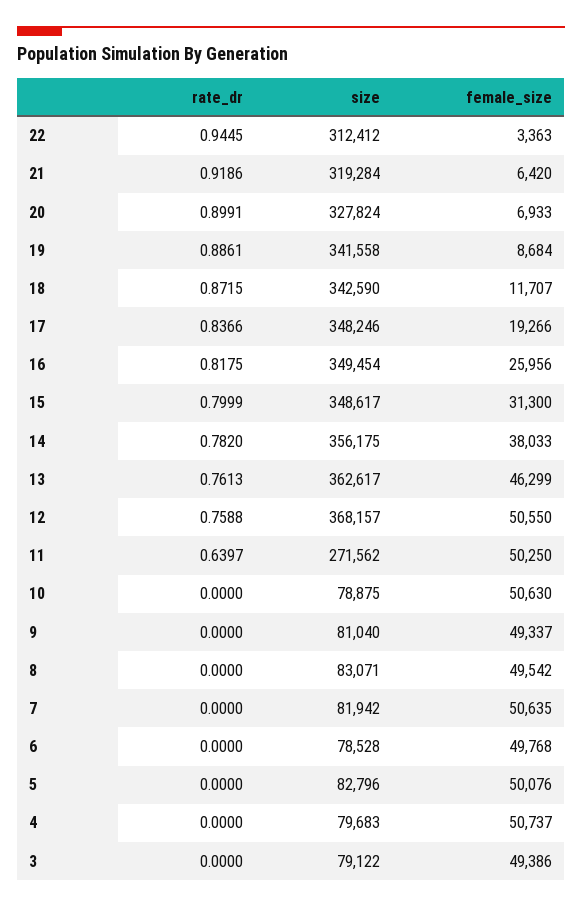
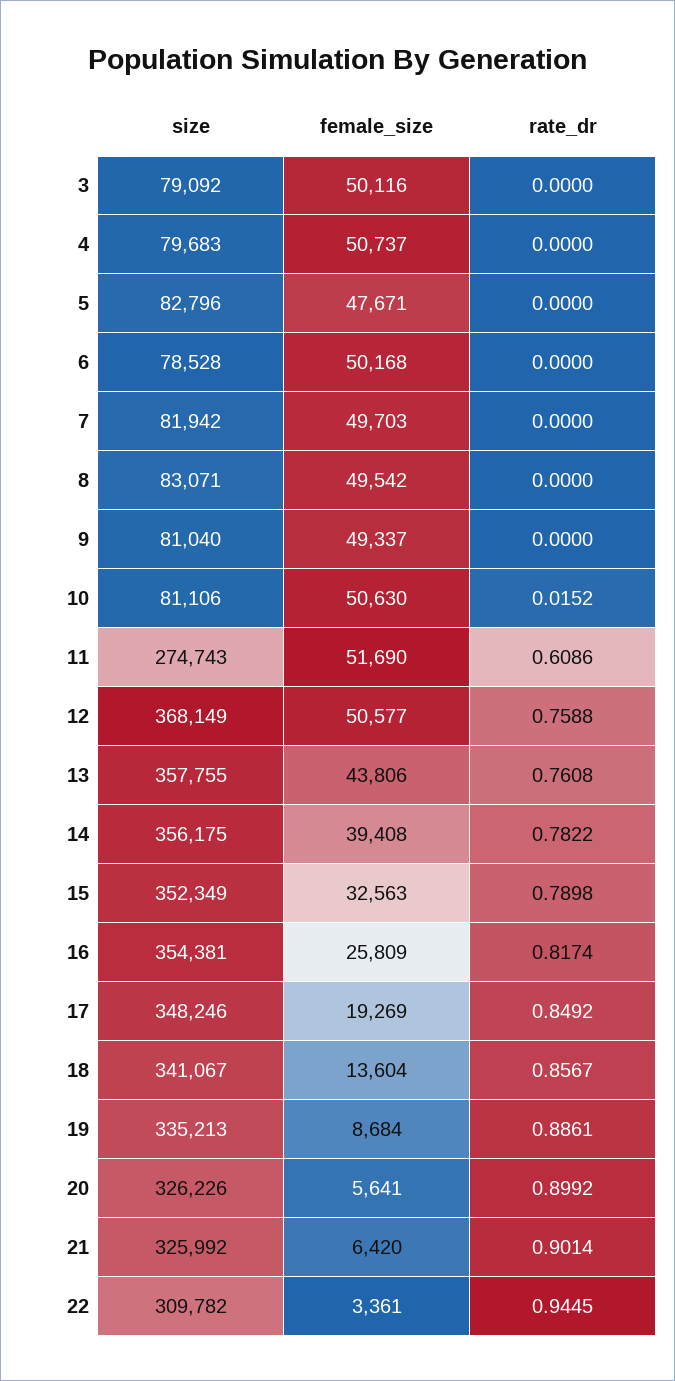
size, 22: 312412 -> 309782
female_size, 22: 3363 -> 3361
rate_dr, 21: 0.9186 -> 0.9014
size, 21: 319284 -> 325992
rate_dr, 20: 0.8991 -> 0.8992
size, 20: 327824 -> 326226
female_size, 20: 6933 -> 5641
size, 19: 341558 -> 335213
rate_dr, 18: 0.8715 -> 0.8567
size, 18: 342590 -> 341067
female_size, 18: 11707 -> 13604
rate_dr, 17: 0.8366 -> 0.8492
female_size, 17: 19266 -> 19269
rate_dr, 16: 0.8175 -> 0.8174
size, 16: 349454 -> 354381
female_size, 16: 25956 -> 25809
rate_dr, 15: 0.7999 -> 0.7898
size, 15: 348617 -> 352349
female_size, 15: 31300 -> 32563
rate_dr, 14: 0.782 -> 0.7822
female_size, 14: 38033 -> 39408
rate_dr, 13: 0.7613 -> 0.7608
size, 13: 362617 -> 357755
female_size, 13: 46299 -> 43806
size, 12: 368157 -> 368149
female_size, 12: 50550 -> 50577
rate_dr, 11: 0.6397 -> 0.6086
size, 11: 271562 -> 274743
female_size, 11: 50250 -> 51690
rate_dr, 10: 0 -> 0.0152
size, 10: 78875 -> 81106
female_size, 7: 50635 -> 49703
female_size, 6: 49768 -> 50168
female_size, 5: 50076 -> 47671
size, 3: 79122 -> 79092
female_size, 3: 49386 -> 50116

